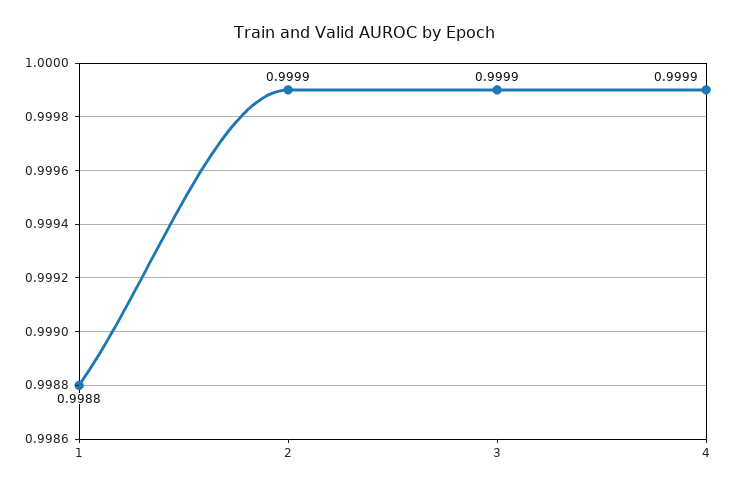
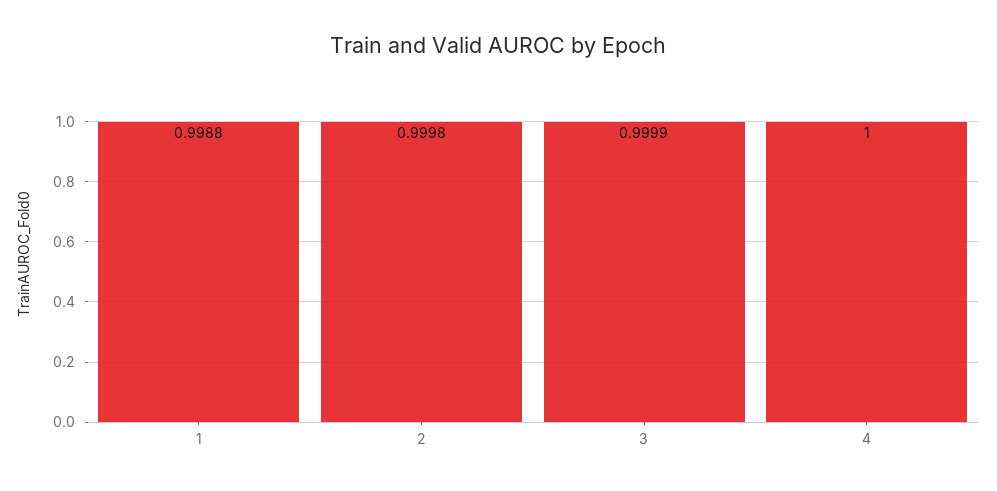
2: 0.9999 -> 0.9998
4: 0.9999 -> 1

